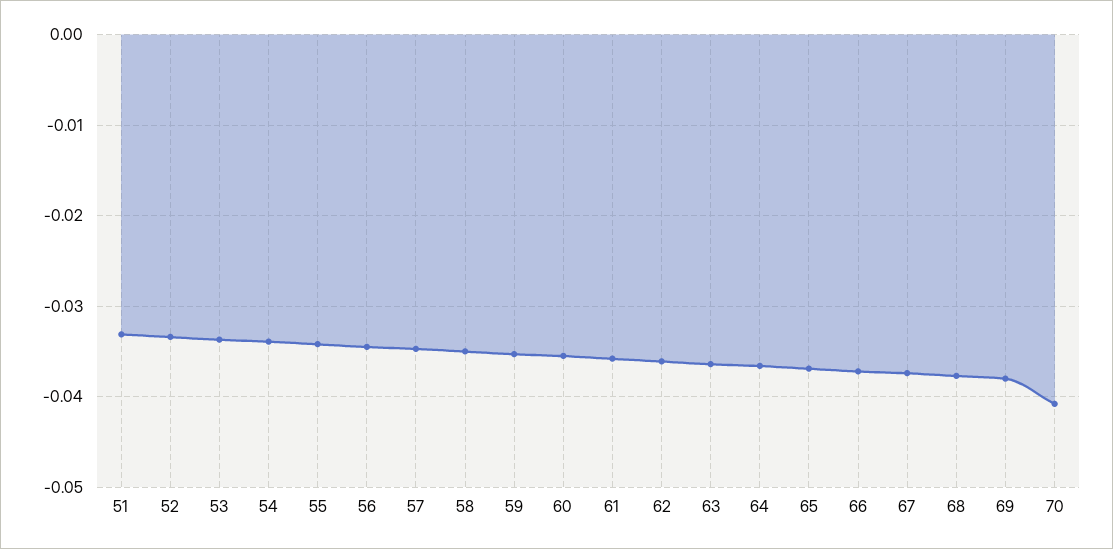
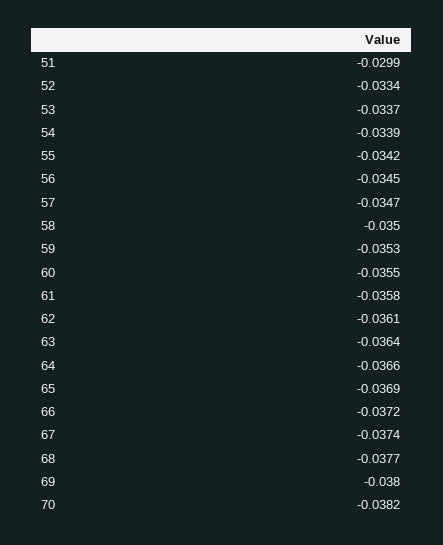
51: -0.033 -> -0.0299
70: -0.041 -> -0.0382

